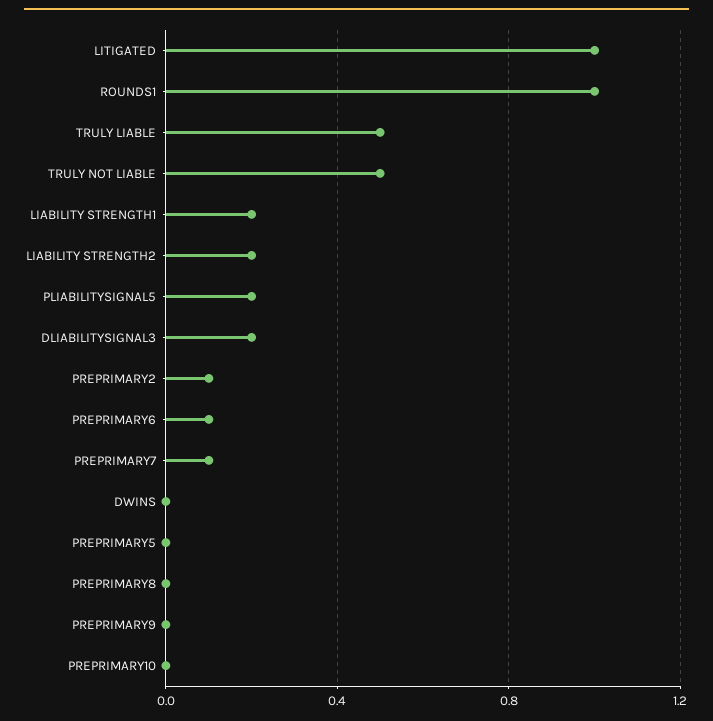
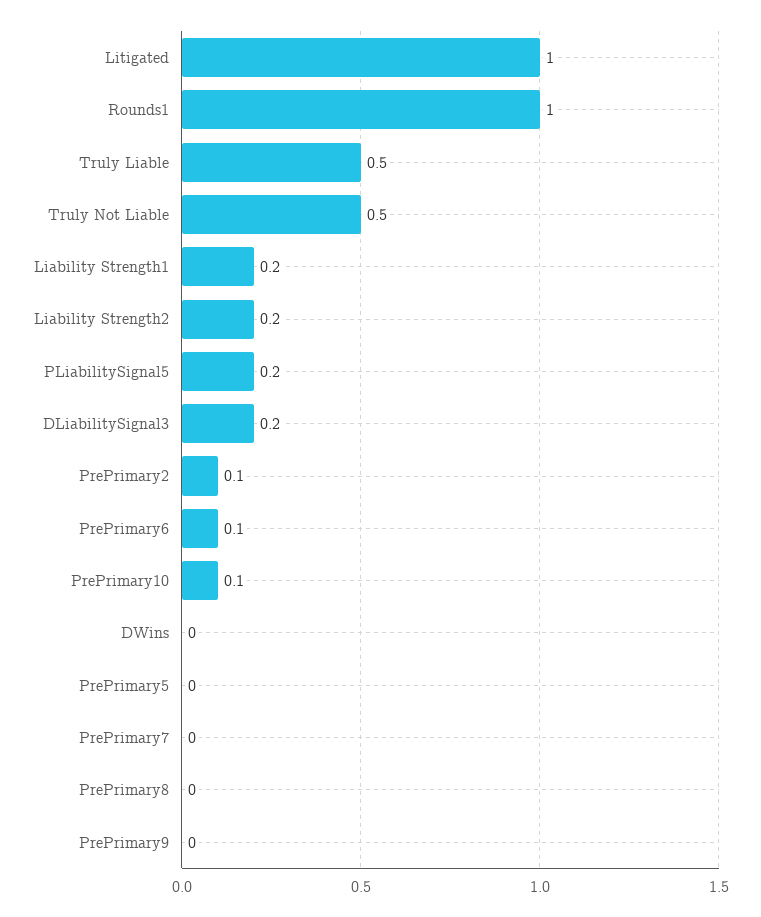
PREPRIMARY7: 0.1 -> 0
PREPRIMARY10: 0 -> 0.1

